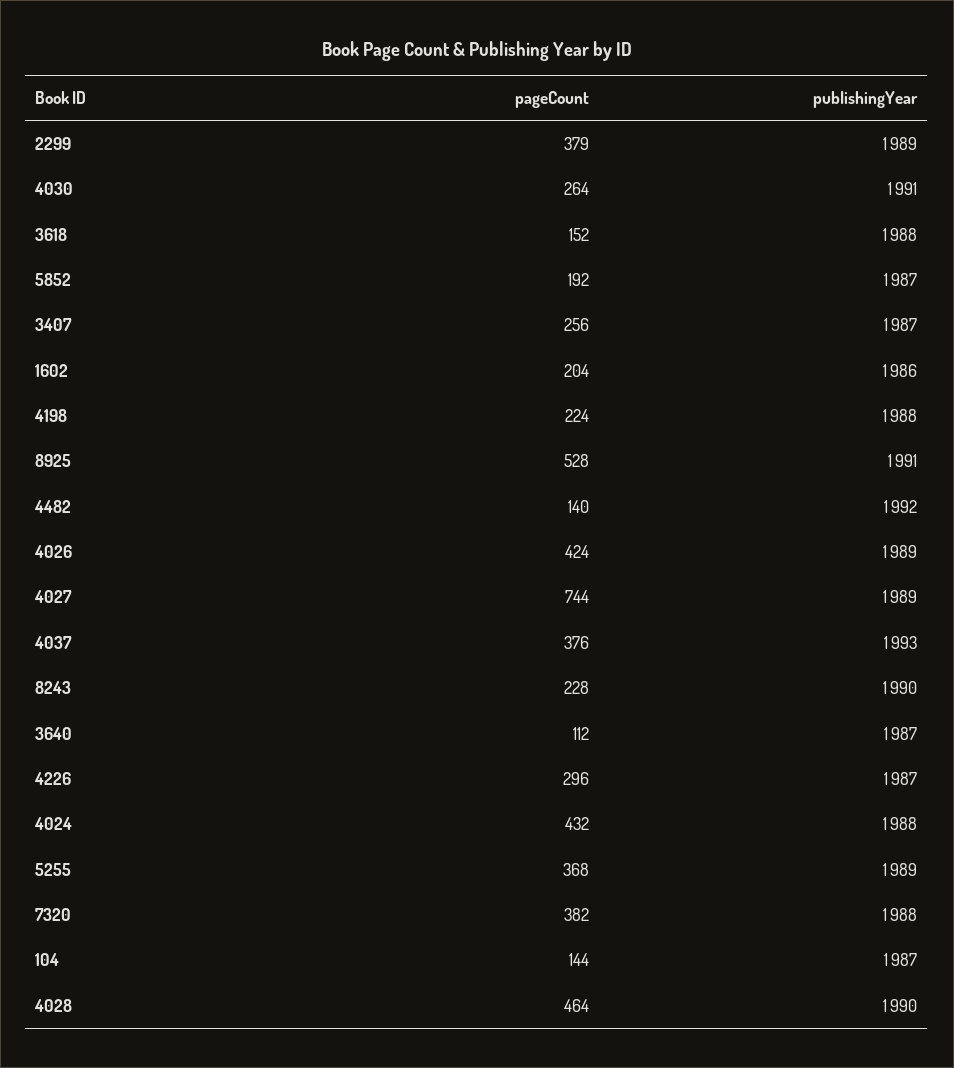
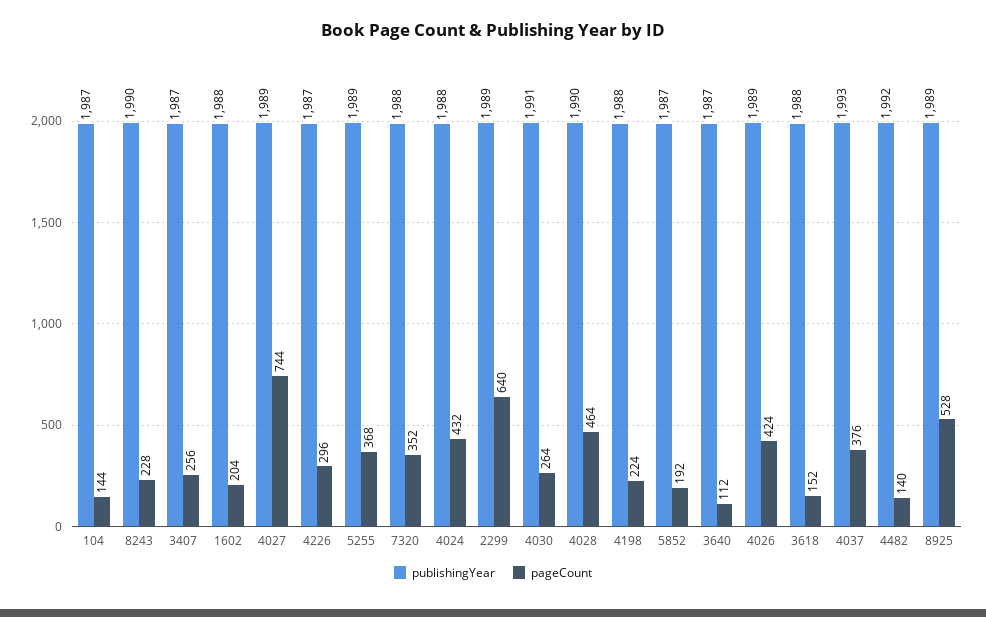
pageCount, 2299: 379 -> 640
publishingYear, 1602: 1986 -> 1988
publishingYear, 8925: 1991 -> 1989
pageCount, 7320: 382 -> 352

